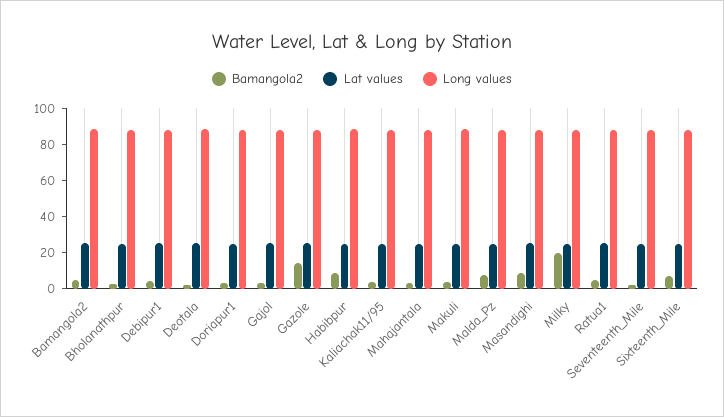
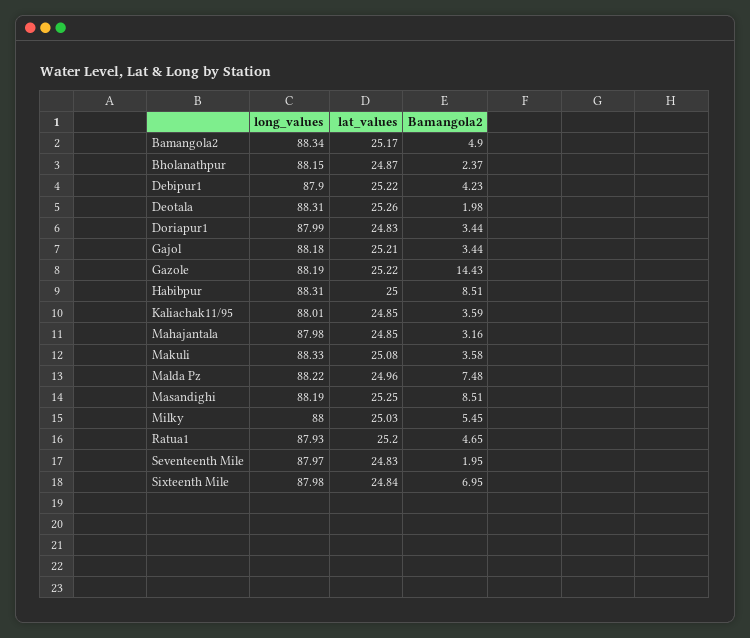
Bamangola2, Milky: 20 -> 5.45

